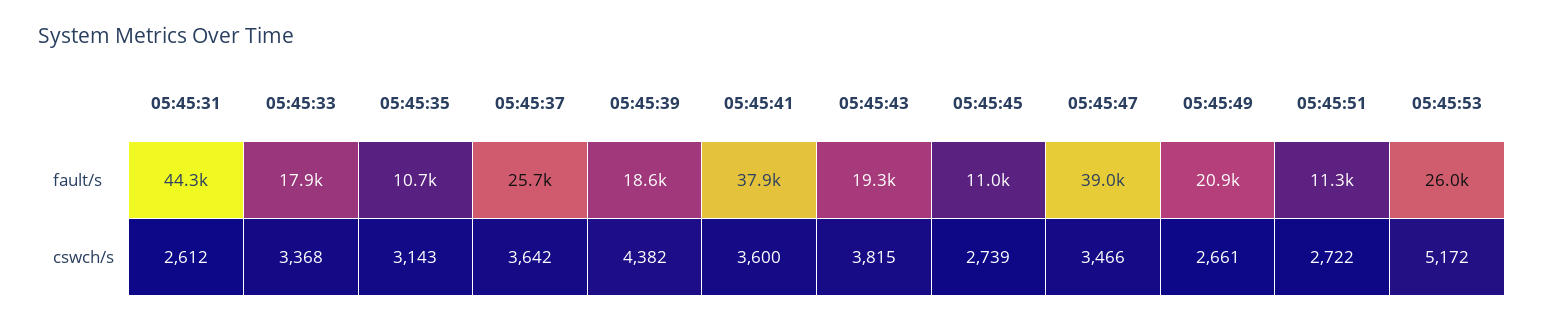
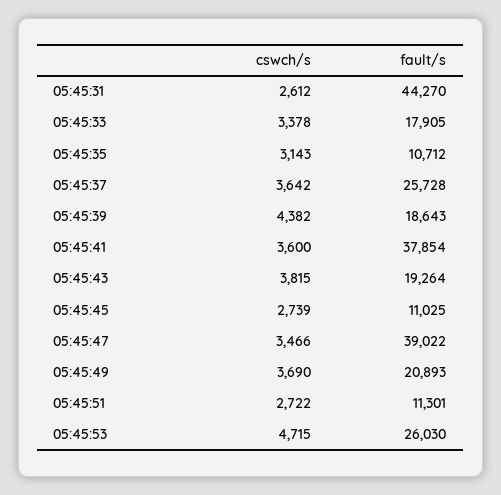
05:45:33, cswch/s: 3368 -> 3378
05:45:49, cswch/s: 2661 -> 3690
05:45:53, cswch/s: 5172 -> 4715

